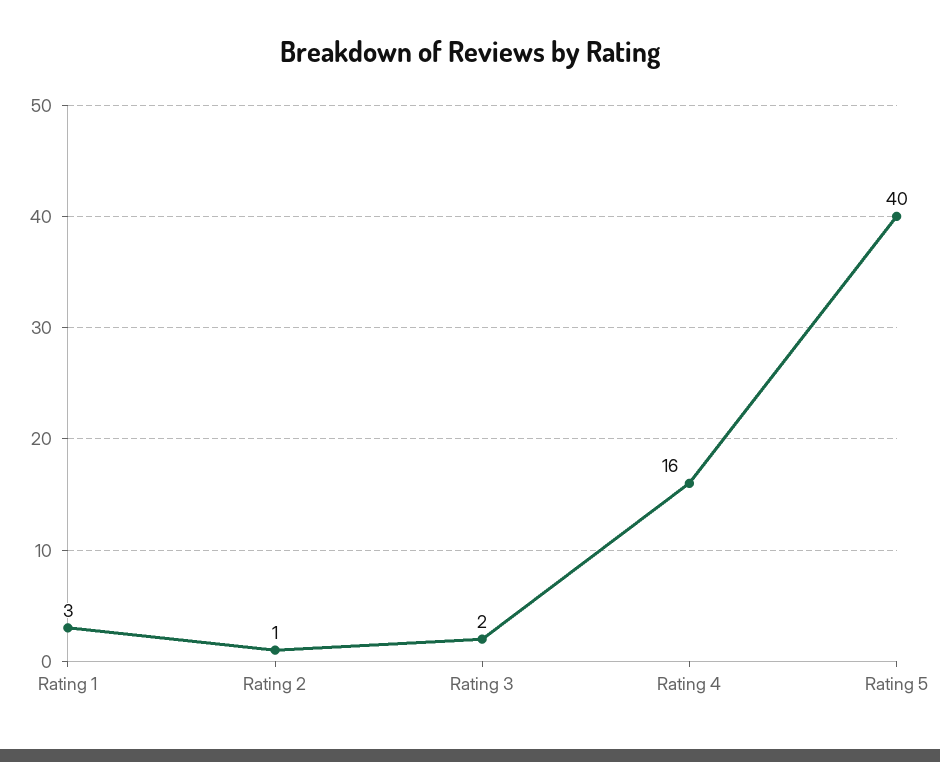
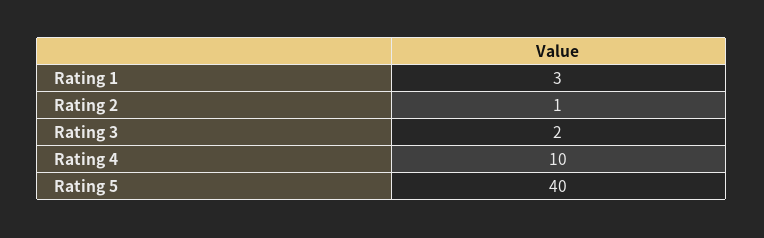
Rating 4: 16 -> 10

